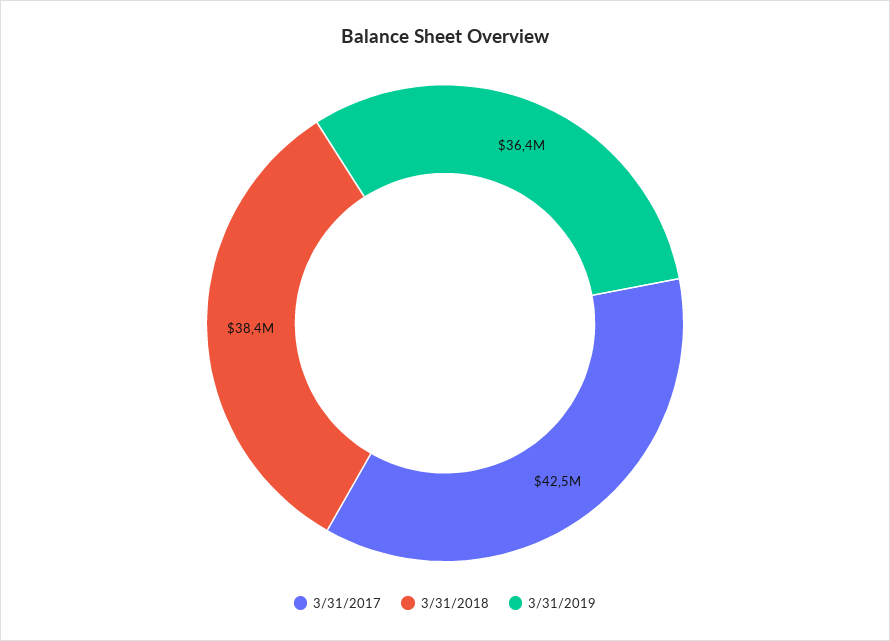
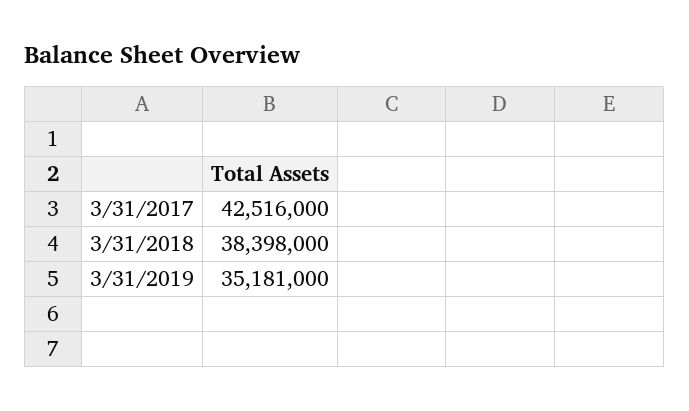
3/31/2019: 36400000 -> 35181000

